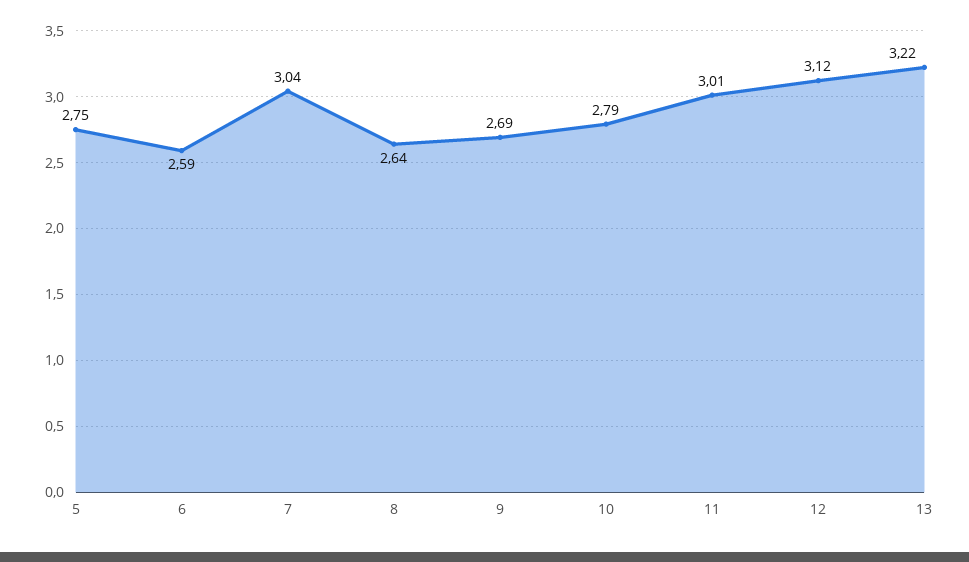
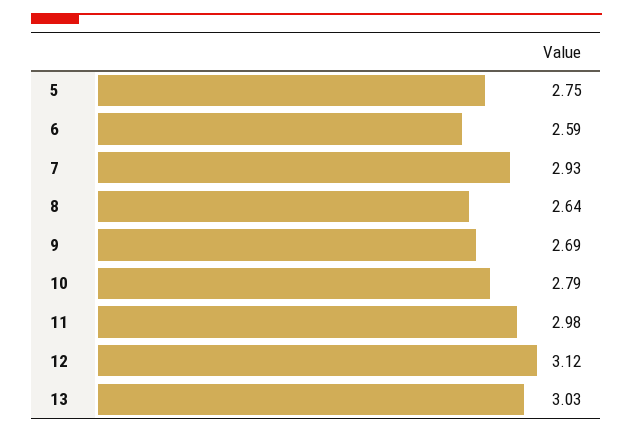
7: 3.04 -> 2.93
11: 3.01 -> 2.98
13: 3.22 -> 3.03

